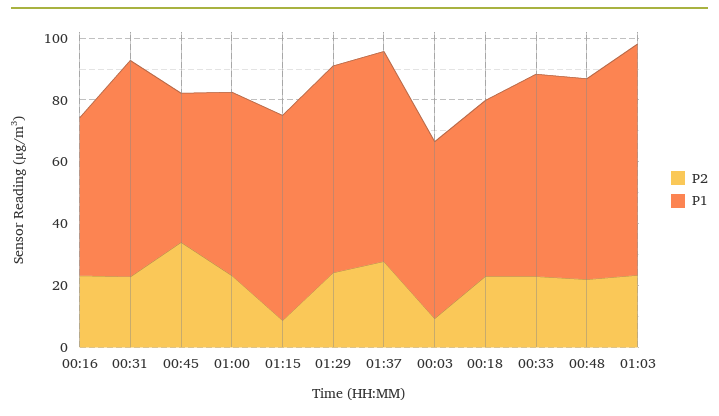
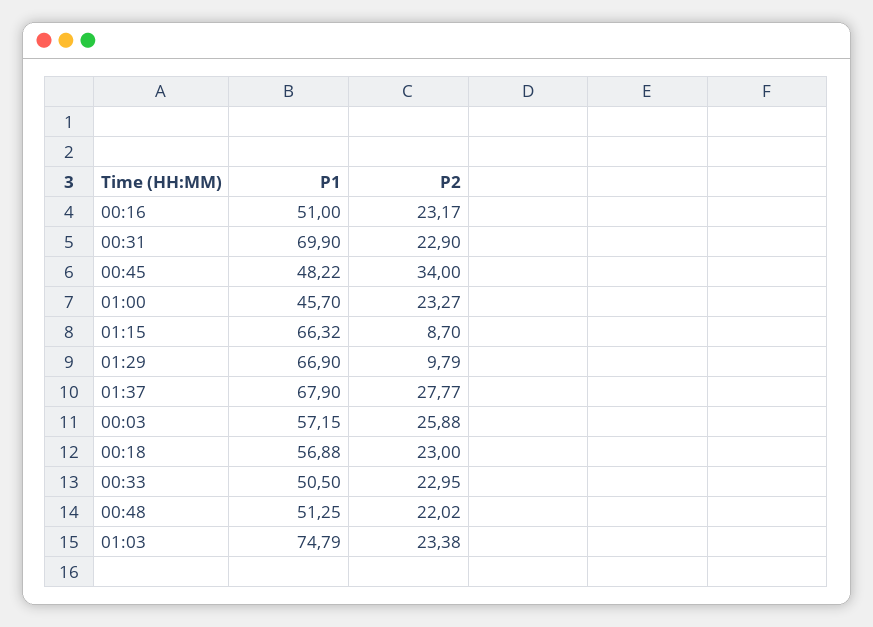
P1, 01:00: 60 -> 45.7
P2, 01:29: 25 -> 9.79
P2, 00:03: 10 -> 25.88
P1, 00:33: 65 -> 50.5
P1, 00:48: 65 -> 51.25

